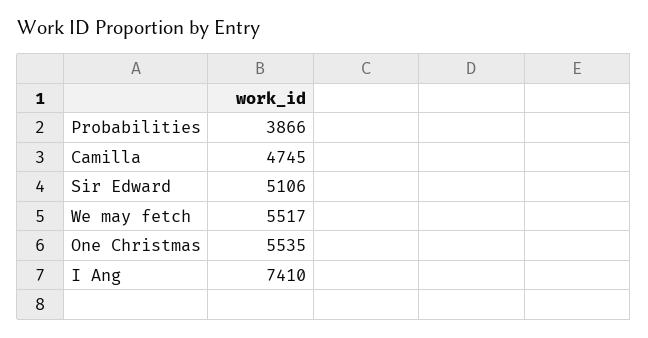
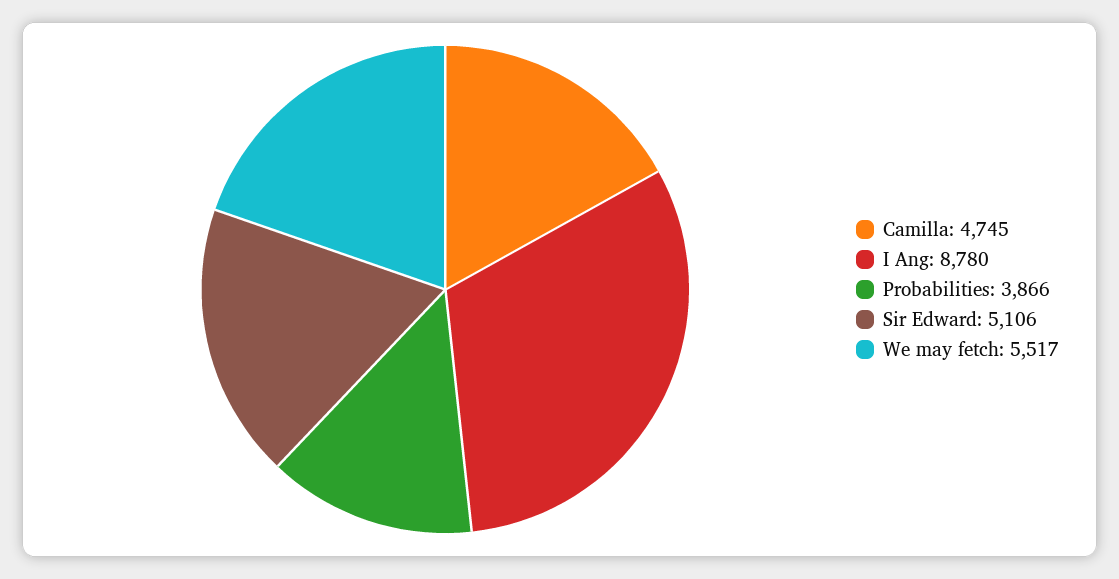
One Christmas: 5535 -> none
I Ang: 7410 -> 8780

